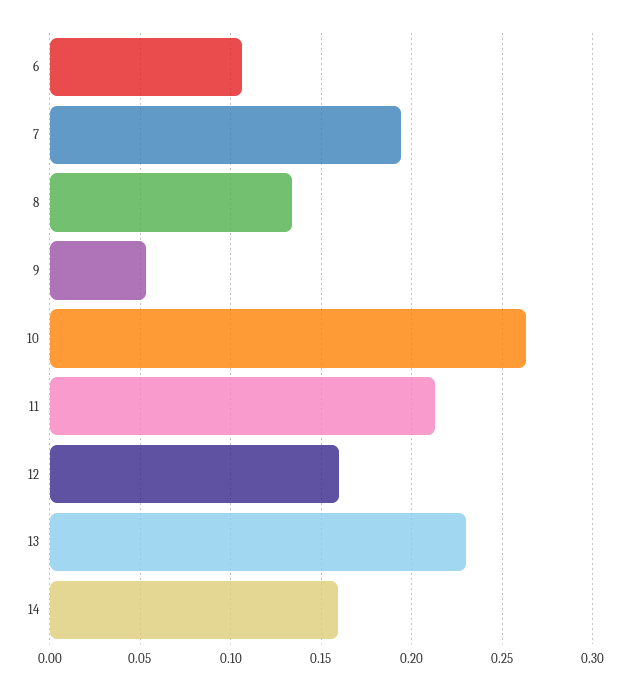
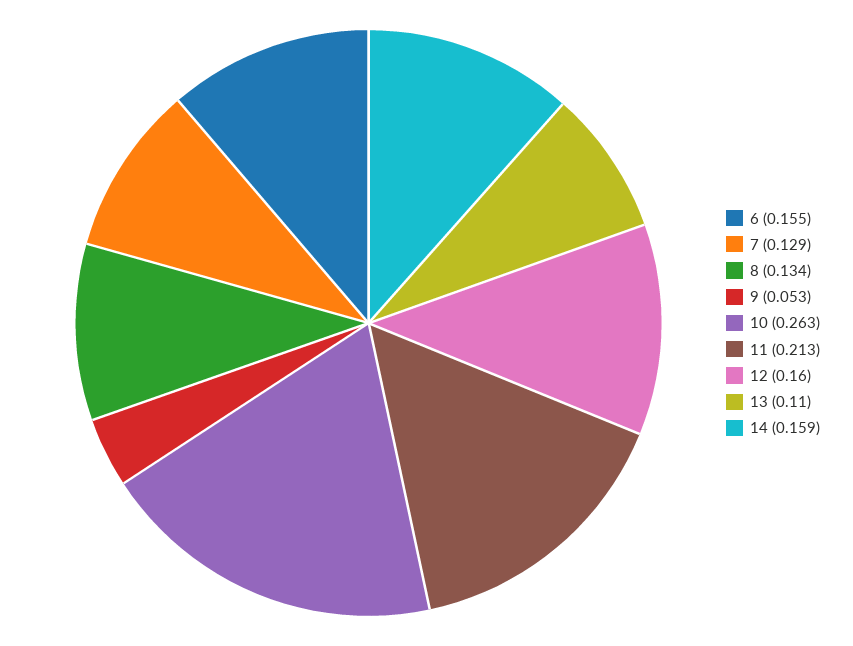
6: 0.105 -> 0.155
7: 0.195 -> 0.129
13: 0.23 -> 0.11

